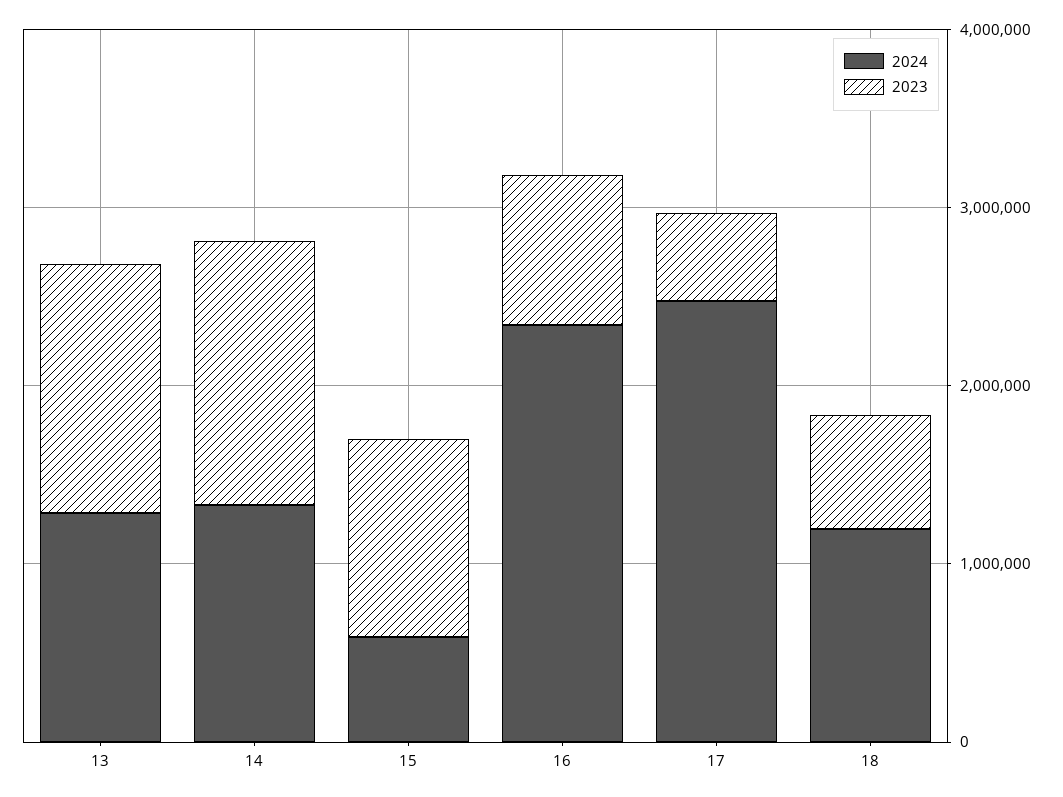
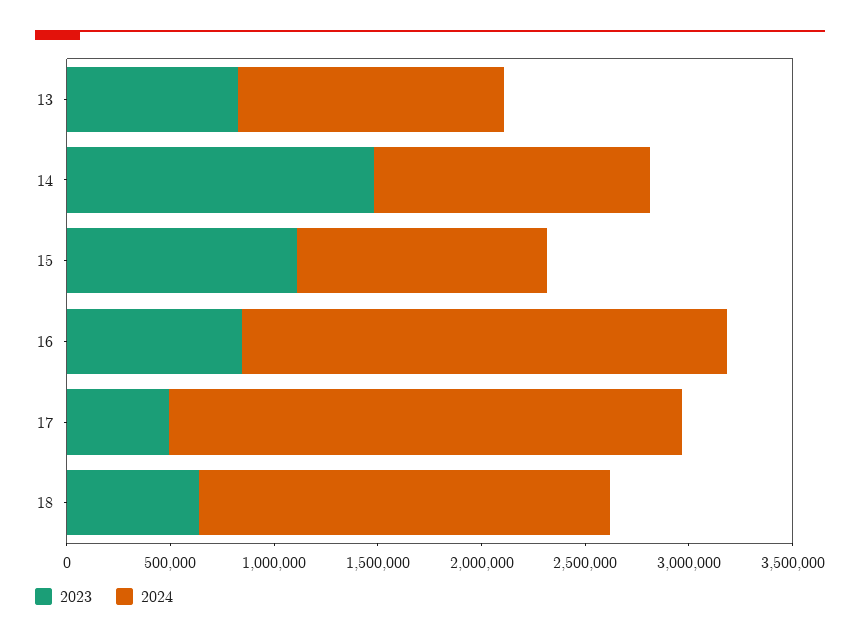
2023, 13: 1400000 -> 800000
2024, 15: 600000 -> 1200000
2024, 18: 1200000 -> 2000000

